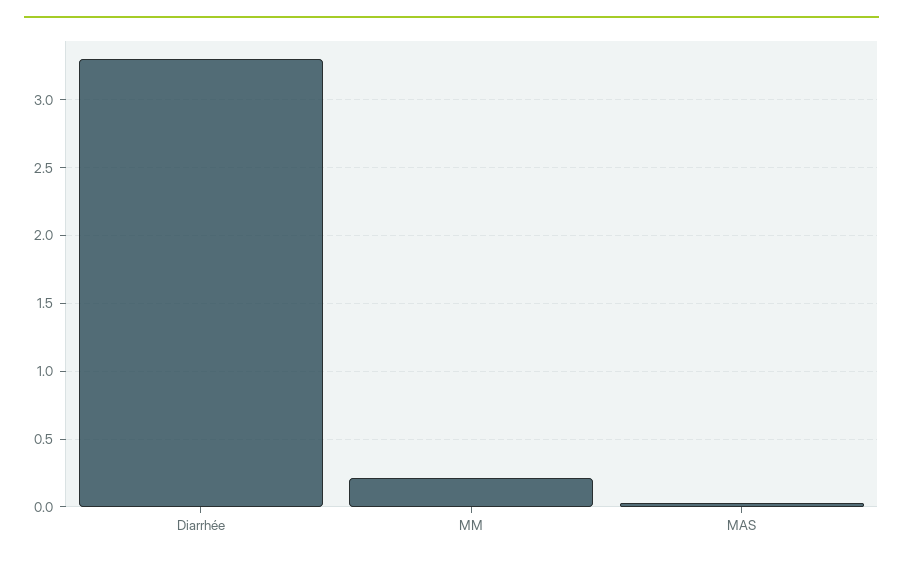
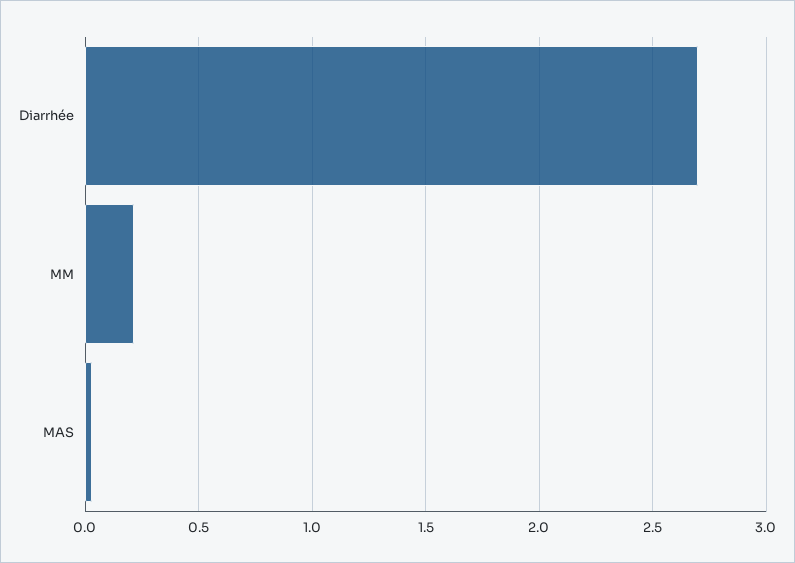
Diarrhée: 3.3 -> 2.7

